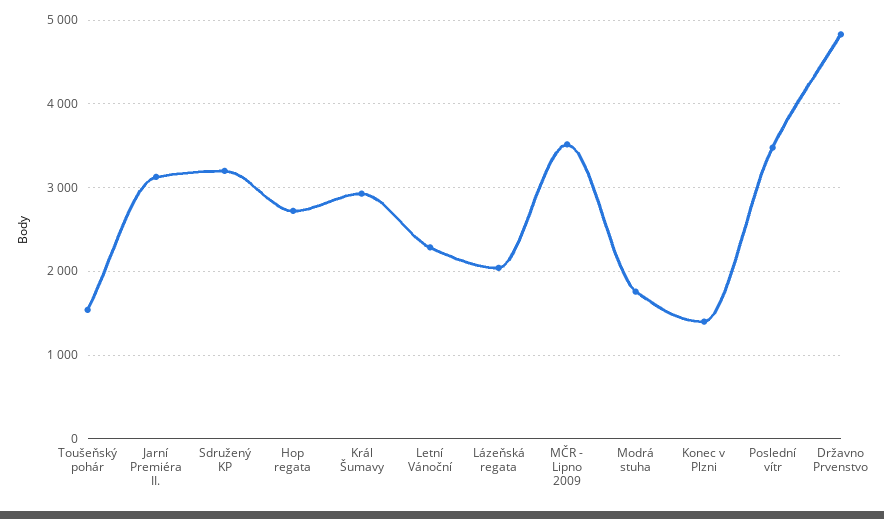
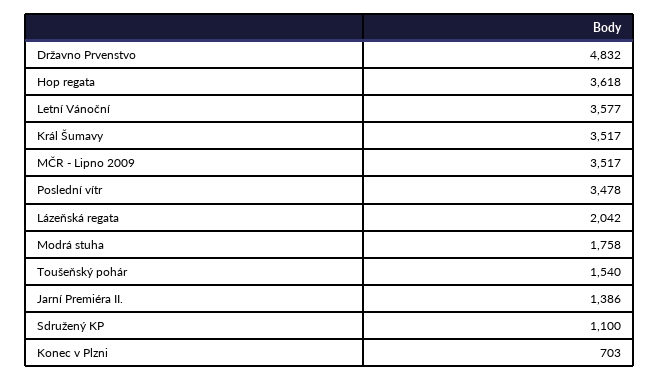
Jarní Premiéra II.: 3100 -> 1386
Sdružený KP: 3200 -> 1100
Hop regata: 2700 -> 3618
Král Šumavy: 2900 -> 3517
Letní Vánoční: 2300 -> 3577
Konec v Plzni: 1400 -> 703

